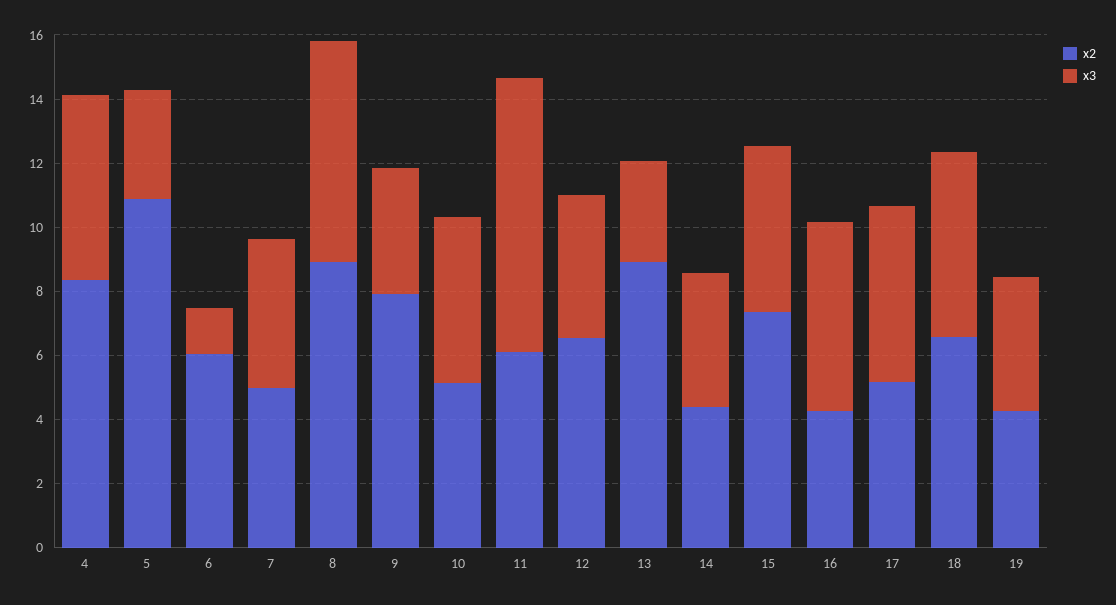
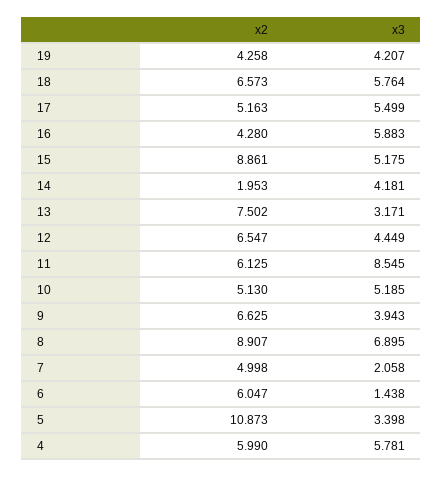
x2, 4: 8.5 -> 5.99
x3, 7: 4.5 -> 2.058
x2, 9: 8 -> 6.625
x2, 13: 9 -> 7.502
x2, 14: 4.5 -> 1.953
x2, 15: 7.5 -> 8.861

